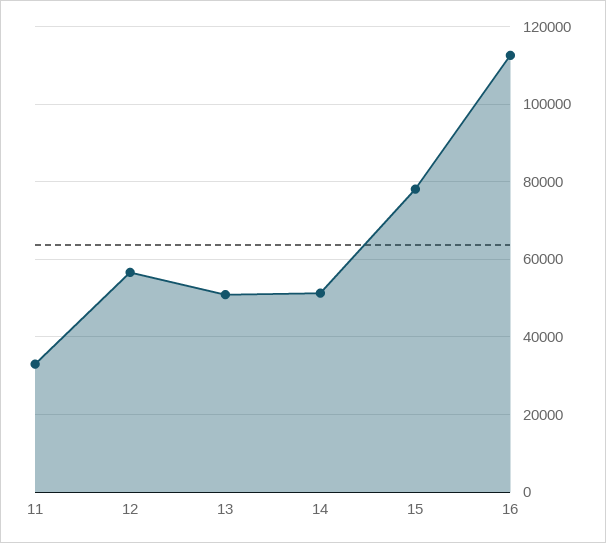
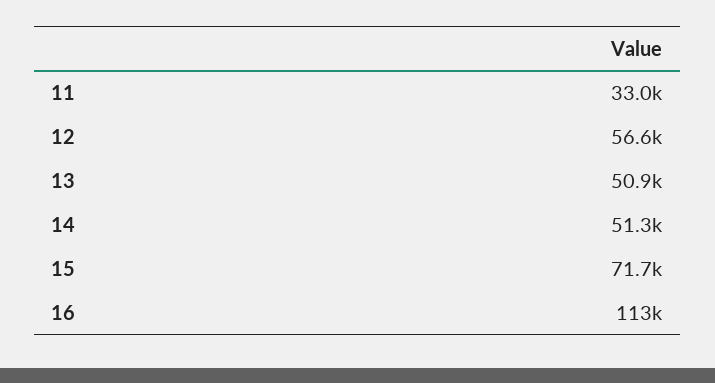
15: 78000 -> 71700

